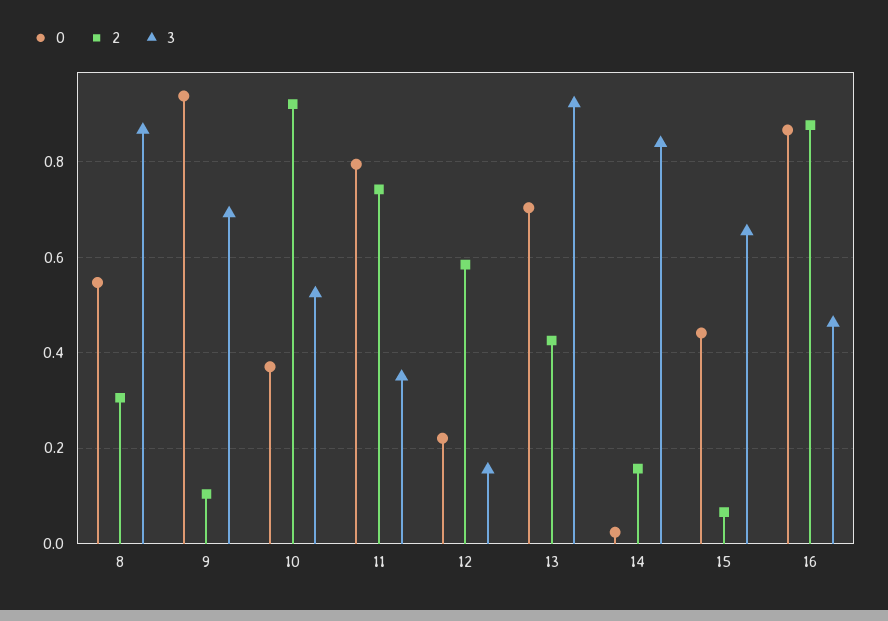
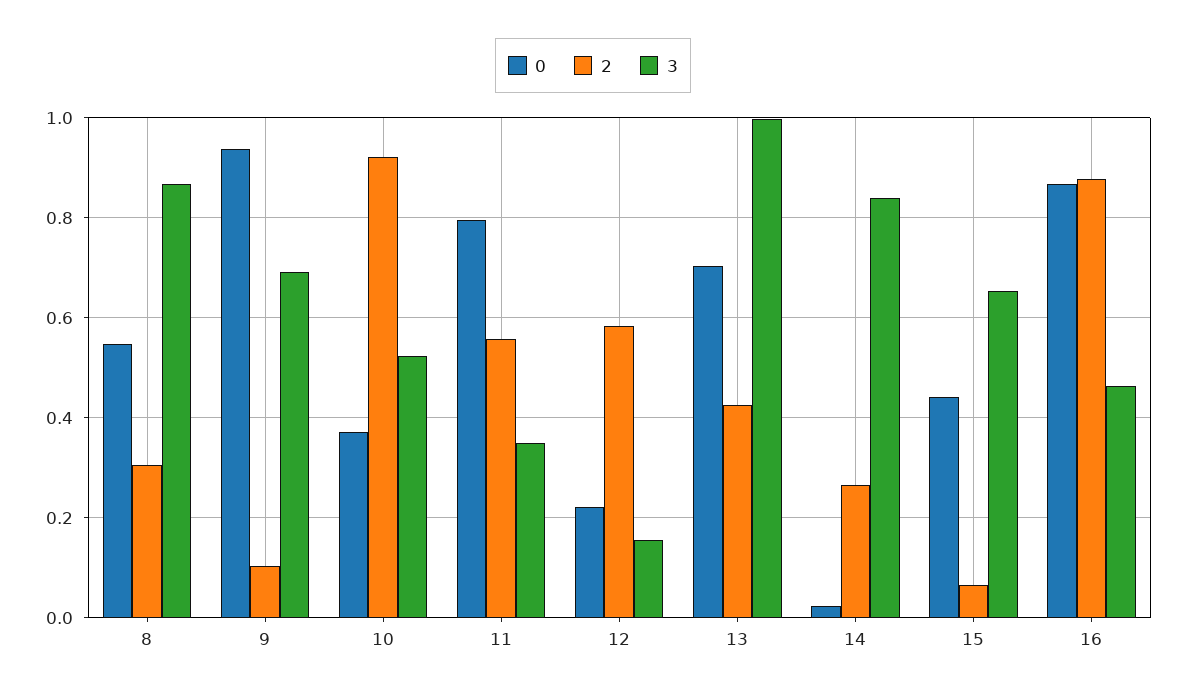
2, 11: 0.74 -> 0.56
3, 13: 0.92 -> 1
2, 14: 0.16 -> 0.26

